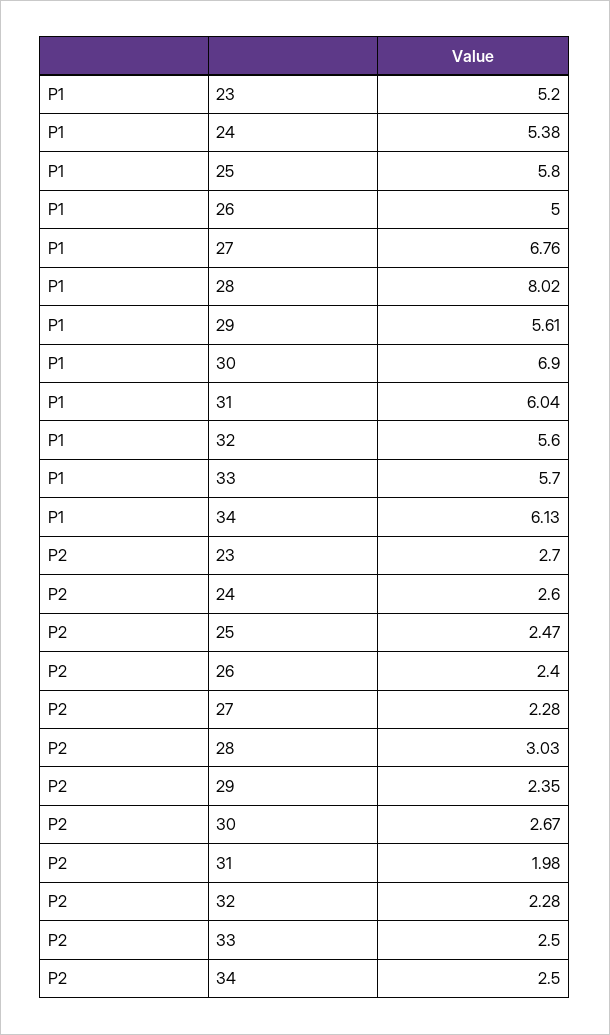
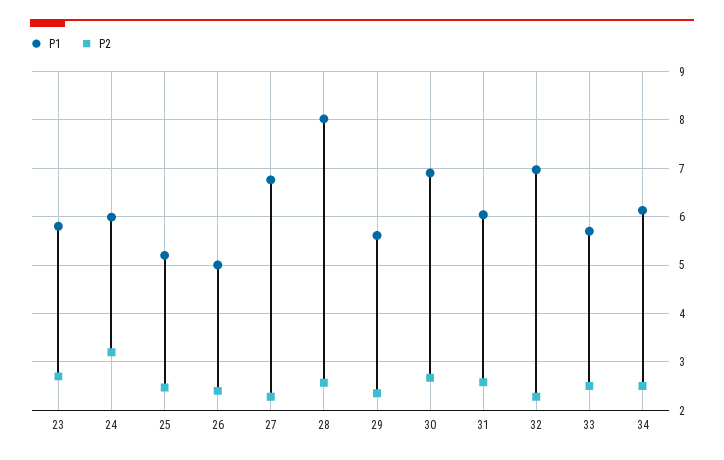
P1, 23: 5.2 -> 5.8
P1, 24: 5.38 -> 6
P1, 25: 5.8 -> 5.2
P1, 32: 5.6 -> 7
P2, 24: 2.6 -> 3.2
P2, 28: 3.03 -> 2.6
P2, 31: 1.98 -> 2.6

